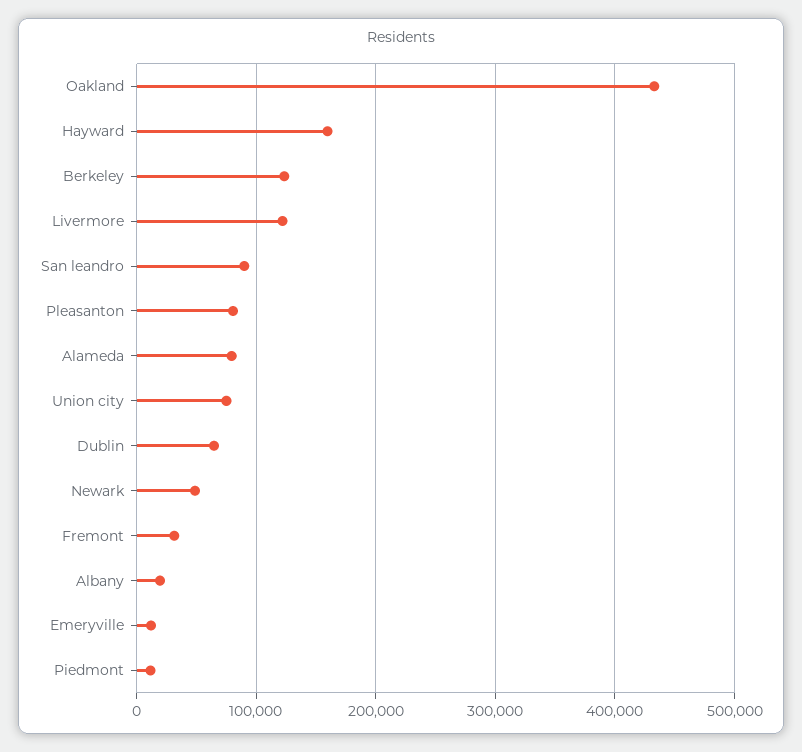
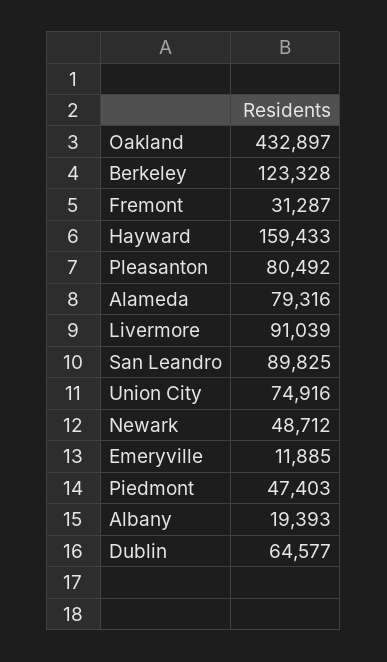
Livermore: 120000 -> 91039
Piedmont: 10000 -> 47403

